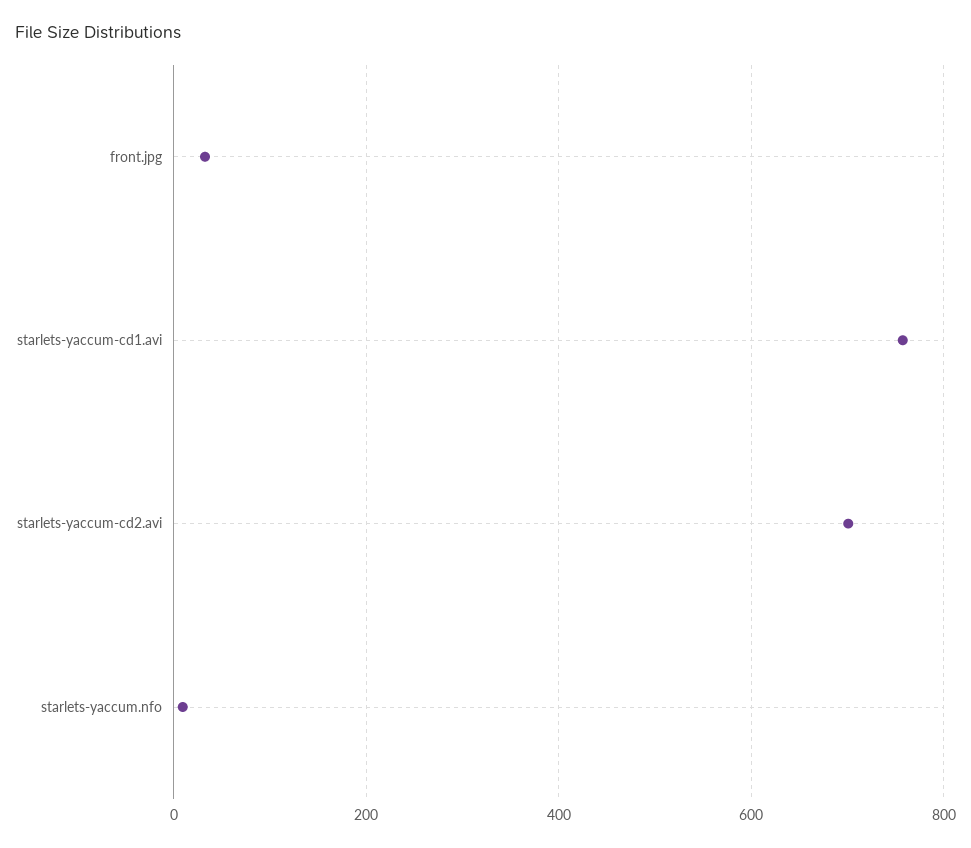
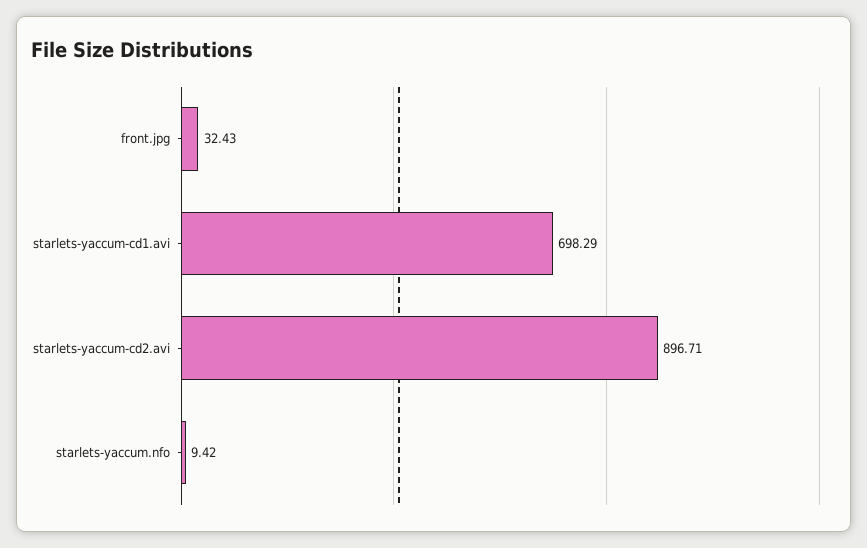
starlets-yaccum-cd1.avi: 760 -> 698.29
starlets-yaccum-cd2.avi: 700 -> 896.71

